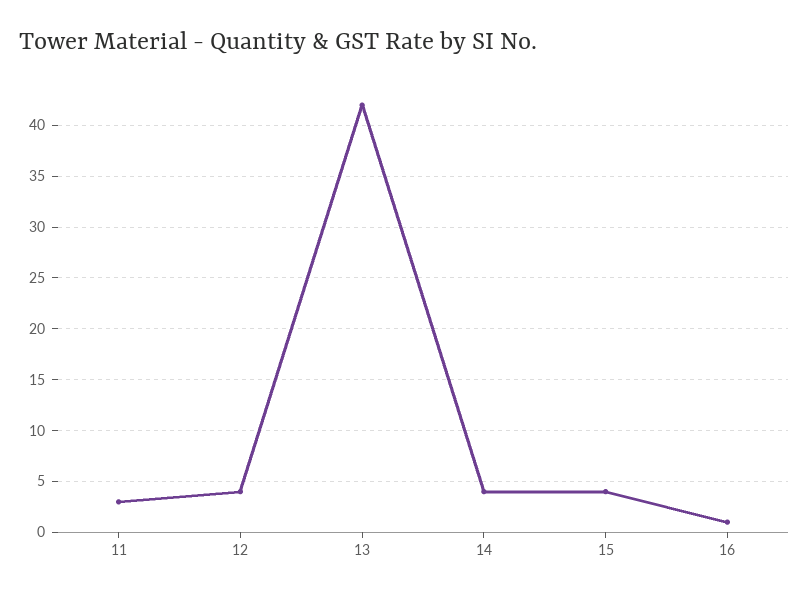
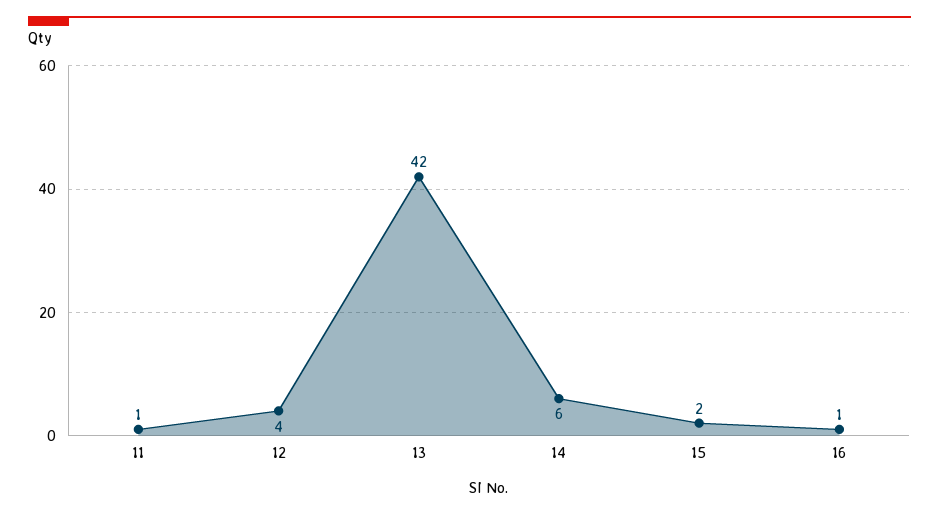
11: 3 -> 1
14: 4 -> 6
15: 4 -> 2

